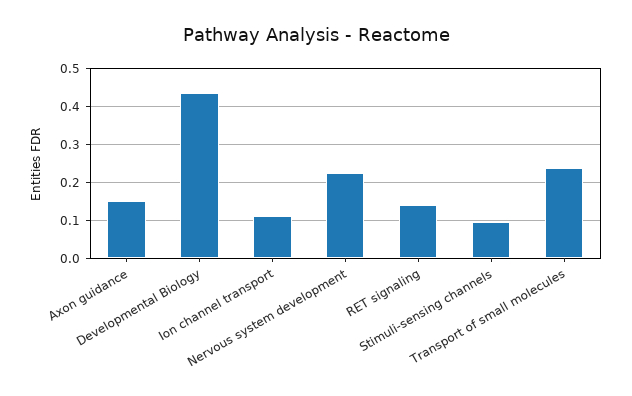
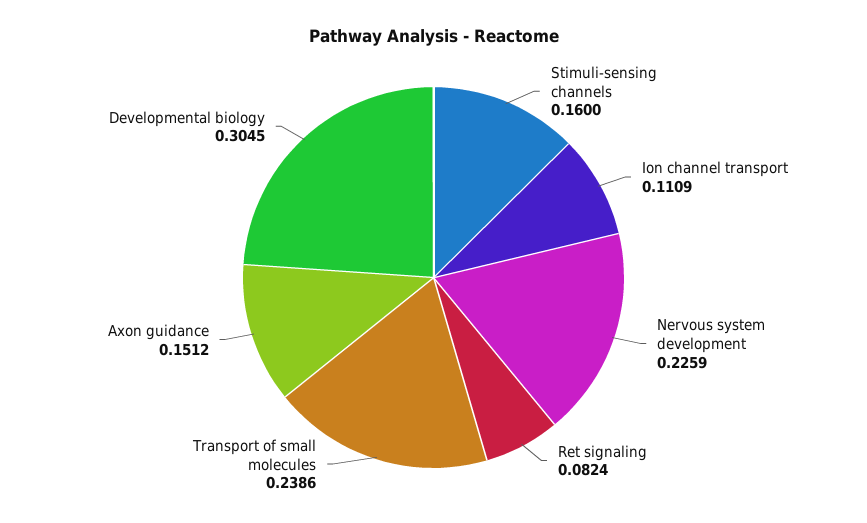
Developmental Biology: 0.44 -> 0.3045
RET signaling: 0.14 -> 0.0824
Stimuli-sensing channels: 0.1 -> 0.16

